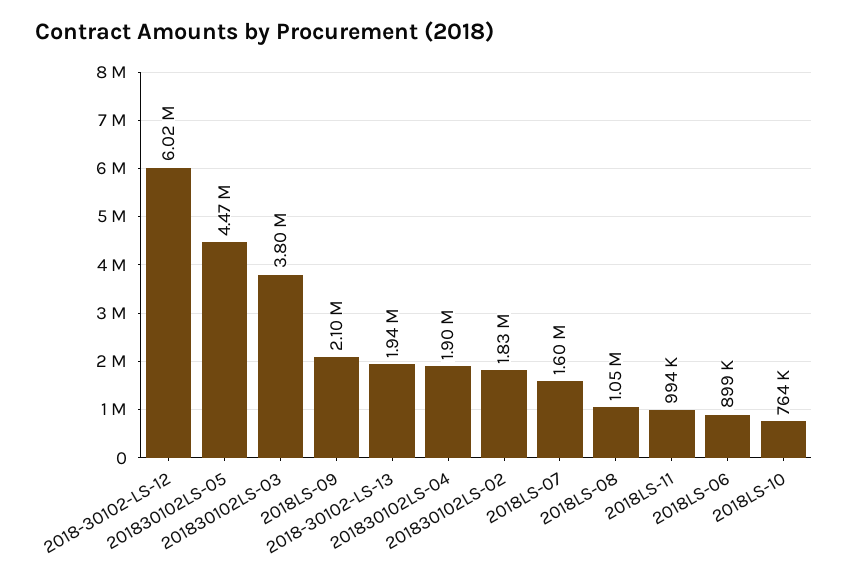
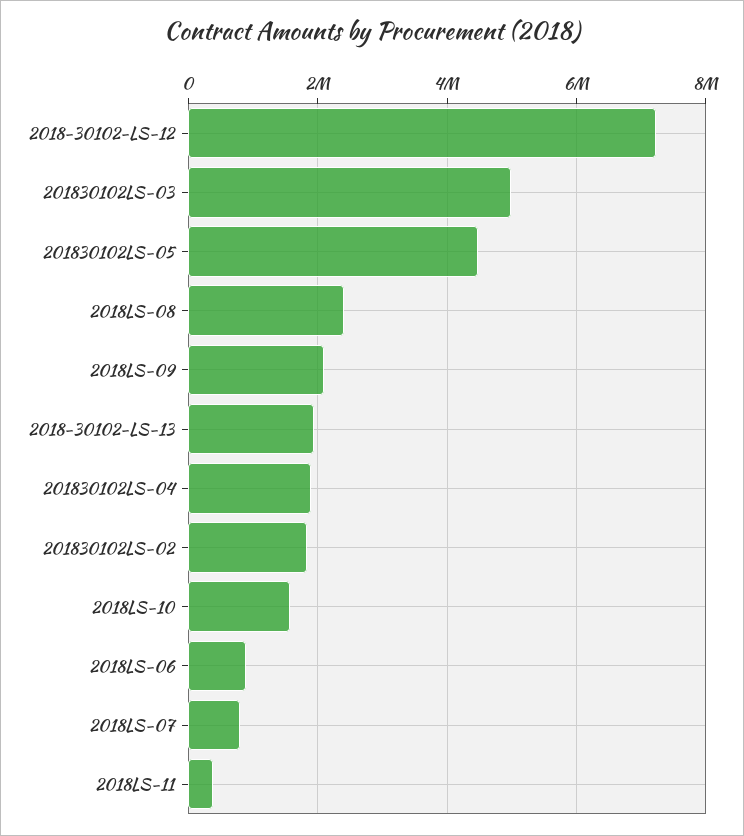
2018-30102-LS-12: 6020000 -> 7200000
201830102LS-03: 3800000 -> 5000000
2018LS-07: 1600000 -> 800000
2018LS-08: 1050000 -> 2400000
2018LS-11: 994000 -> 400000
2018LS-10: 764000 -> 1600000

